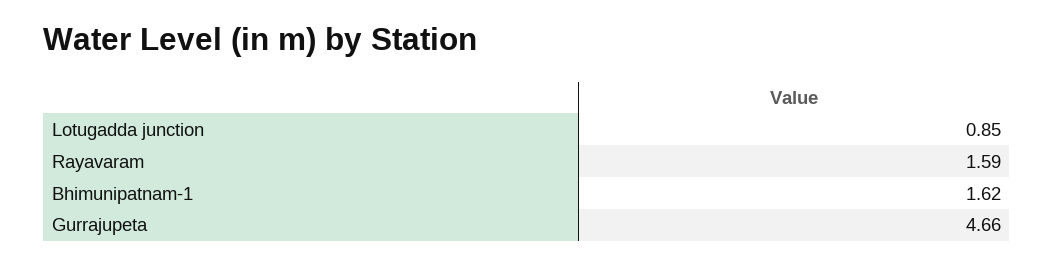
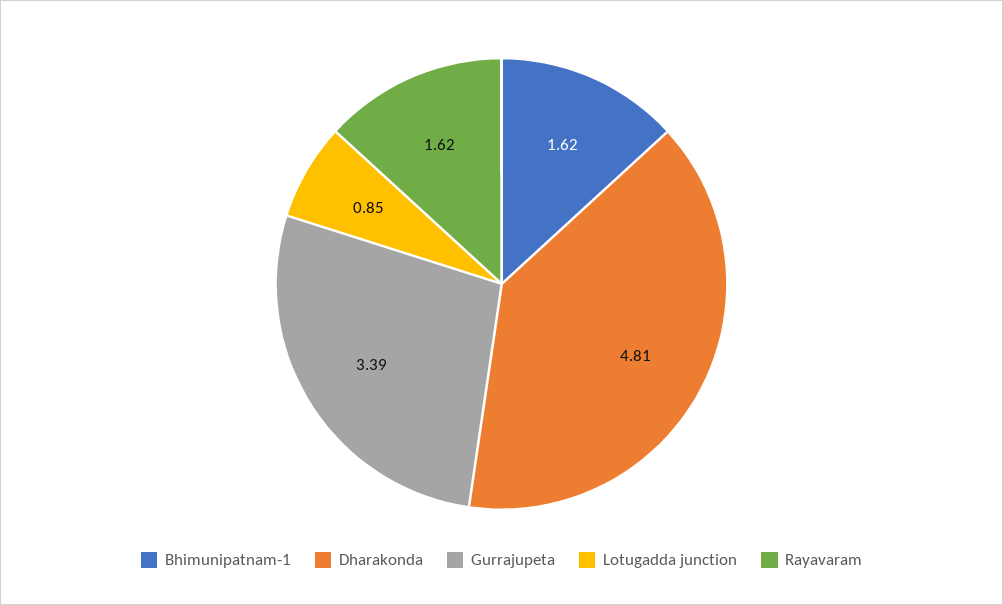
Rayavaram: 1.59 -> 1.62
Gurrajupeta: 4.66 -> 3.39
Dharakonda: none -> 4.81

